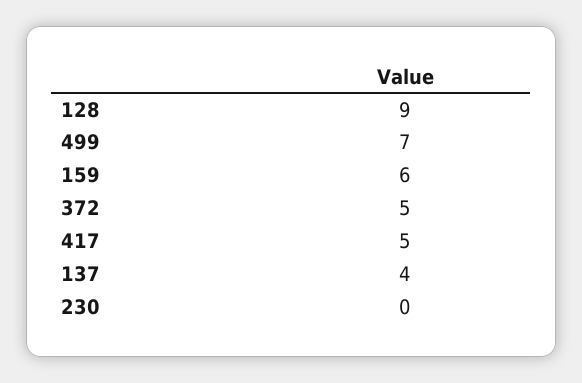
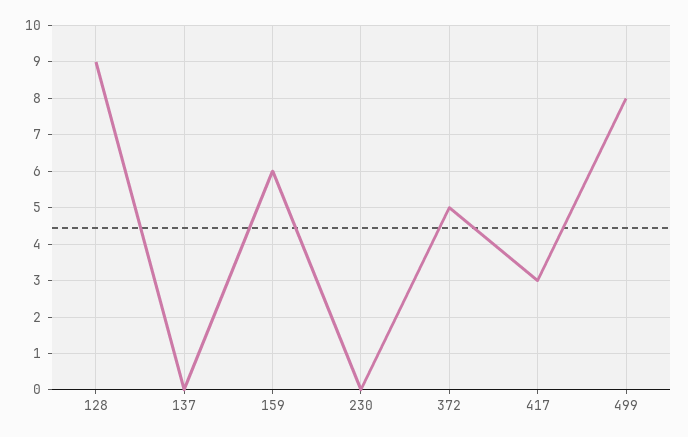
499: 7 -> 8
417: 5 -> 3
137: 4 -> 0

